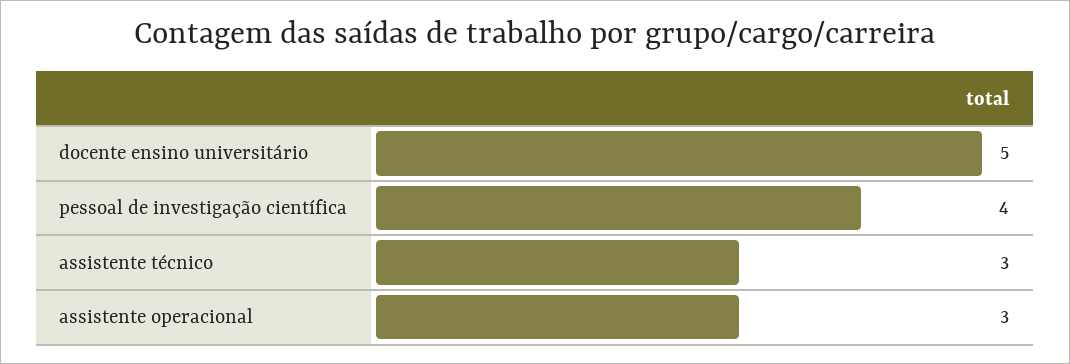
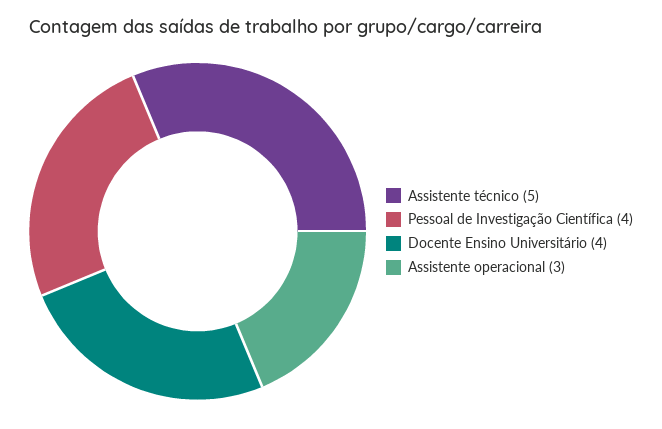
docente ensino universitário: 5 -> 4
assistente técnico: 3 -> 5

